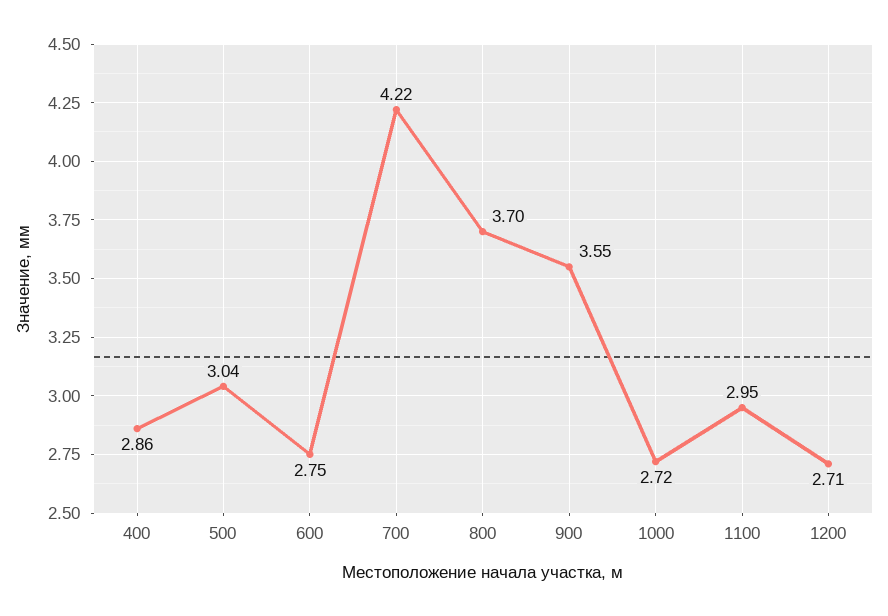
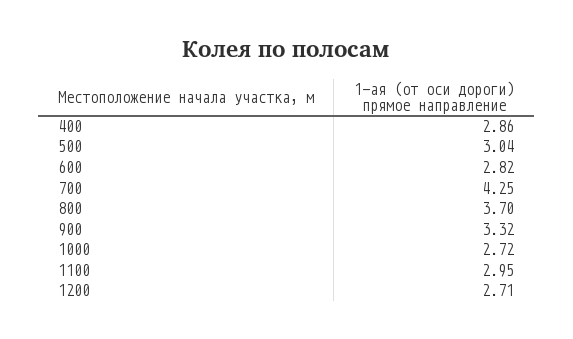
600: 2.75 -> 2.82
700: 4.22 -> 4.25
900: 3.55 -> 3.32

